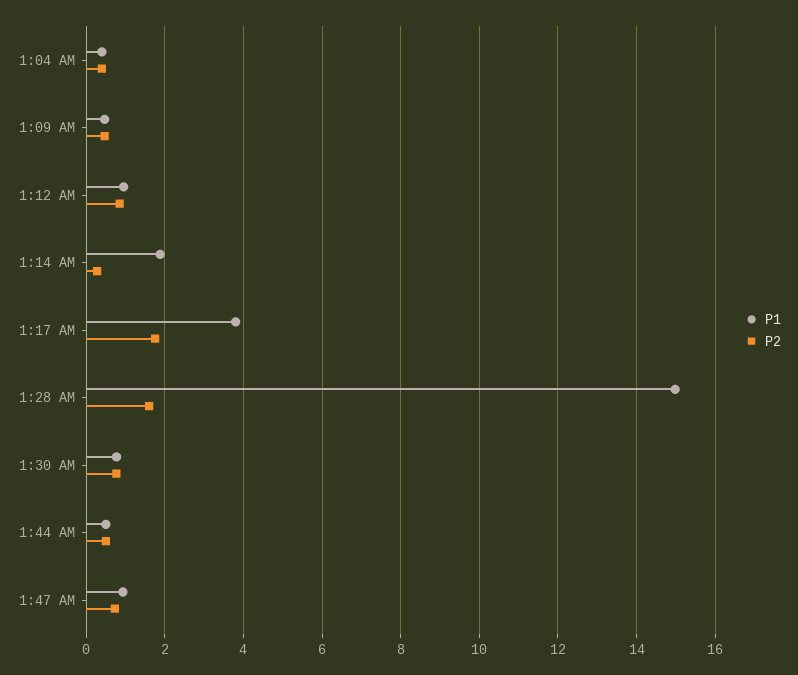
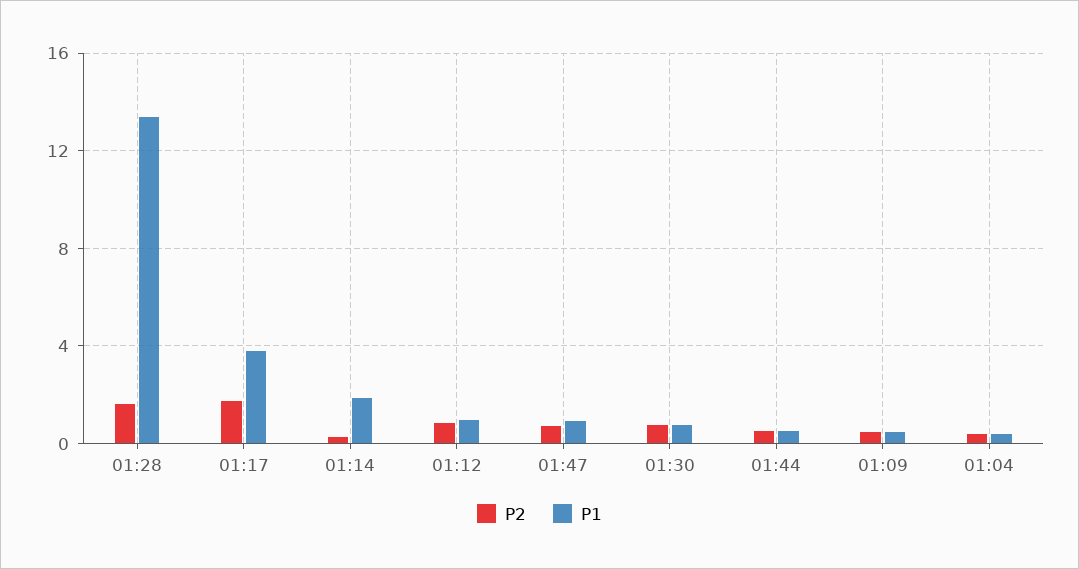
P1, 1:28 AM: 15 -> 13.5

